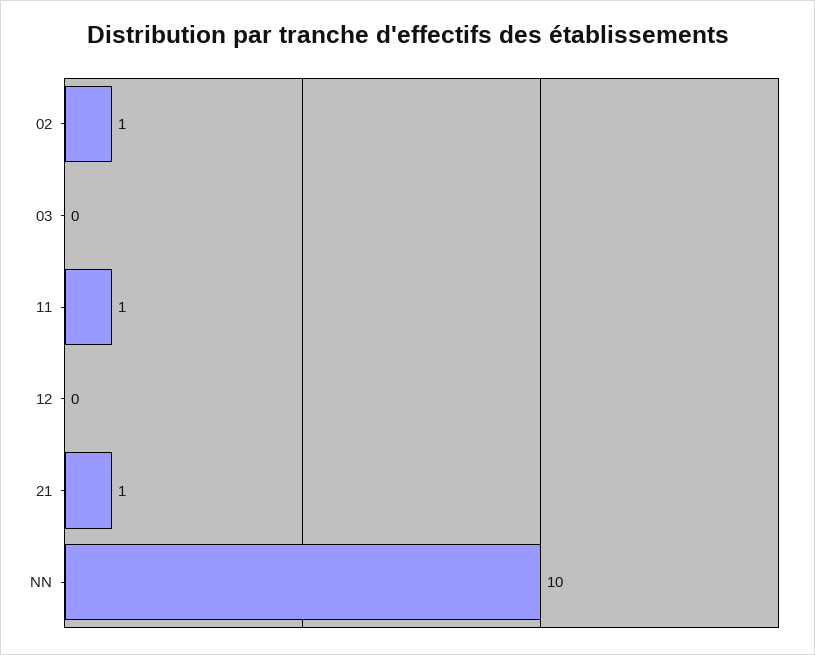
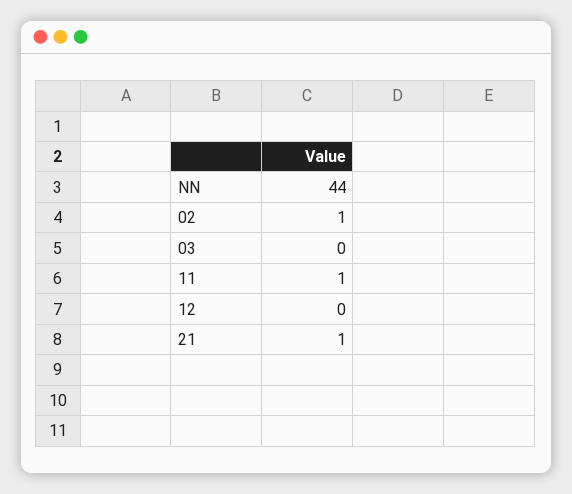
NN: 10 -> 44

